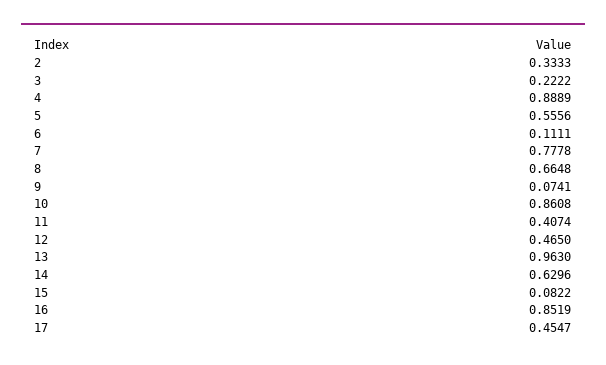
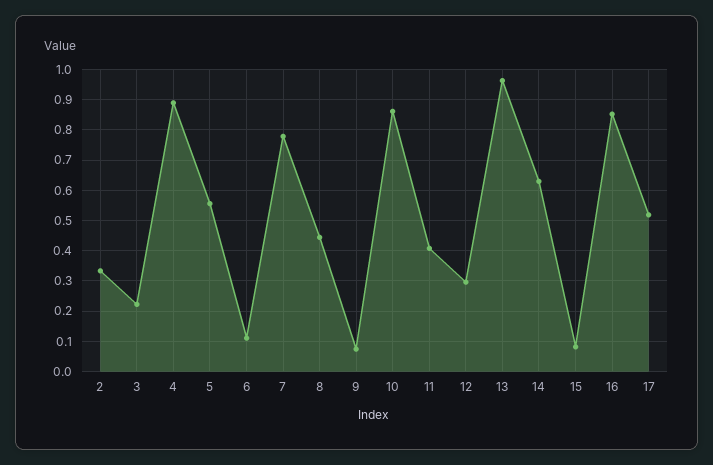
8: 0.6648 -> 0.44
12: 0.465 -> 0.3
17: 0.4547 -> 0.52

